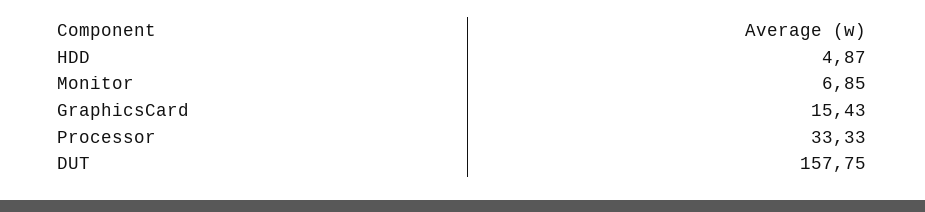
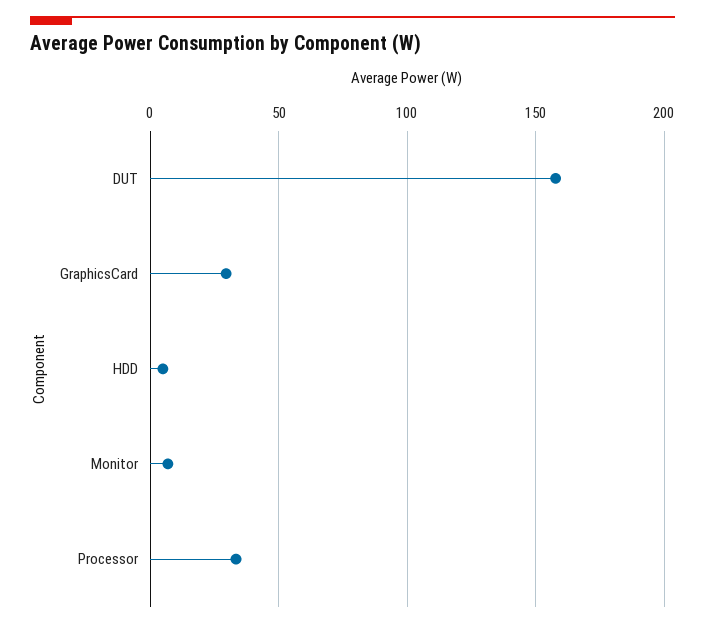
GraphicsCard: 15.43 -> 30

